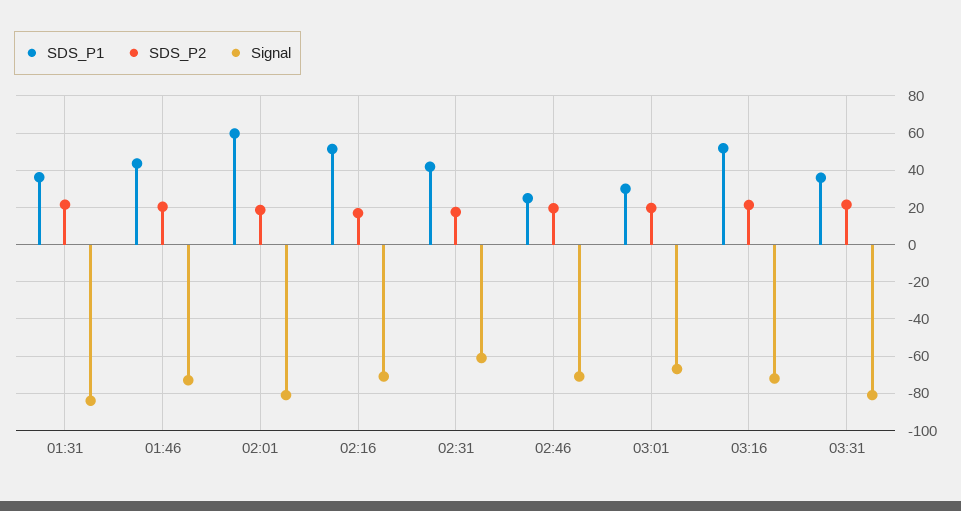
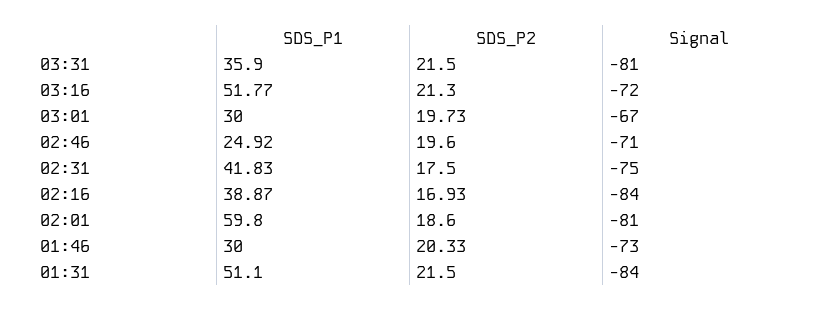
SDS_P1, 01:31: 35 -> 51.1
SDS_P1, 01:46: 45 -> 30
SDS_P1, 02:16: 50 -> 38.87
Signal, 02:16: -70 -> -84
Signal, 02:31: -60 -> -75

